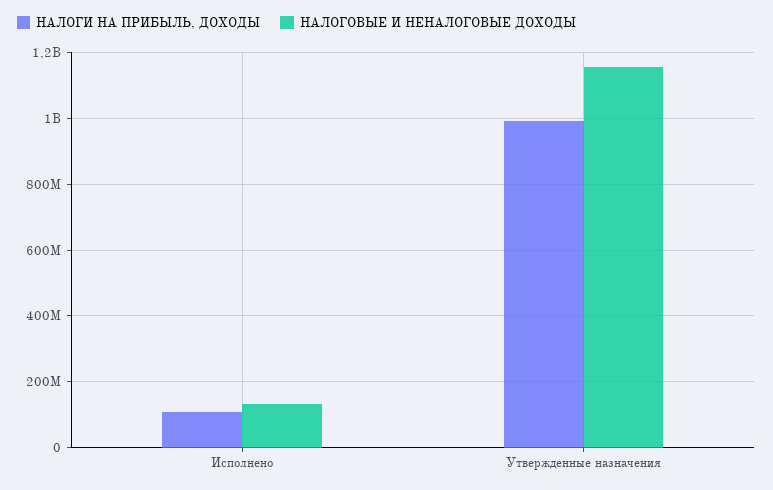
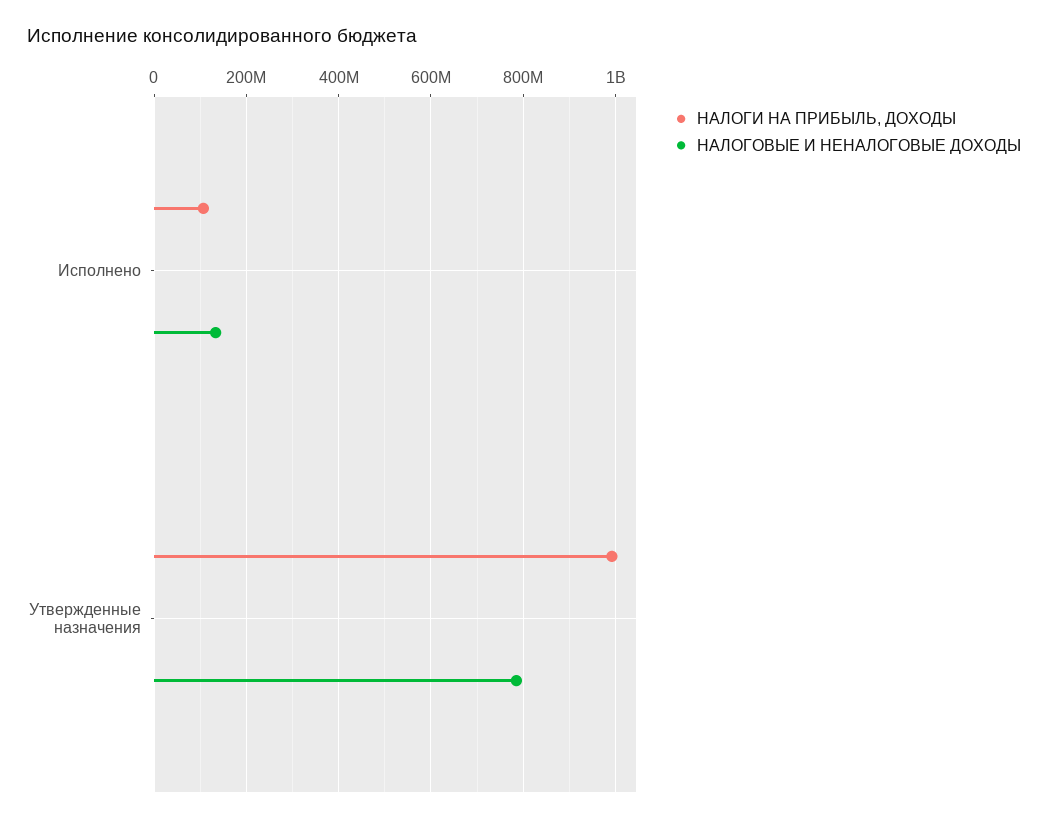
НАЛОГОВЫЕ И НЕНАЛОГОВЫЕ ДОХОДЫ, Утвержденные назначения: 1160000000 -> 780000000

